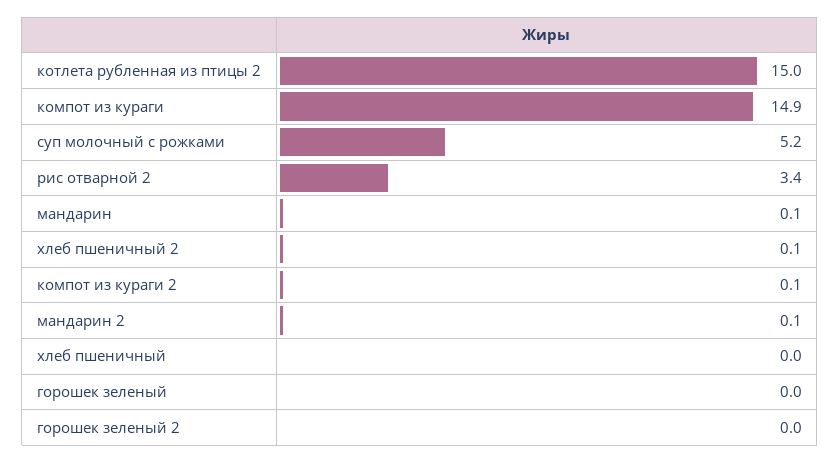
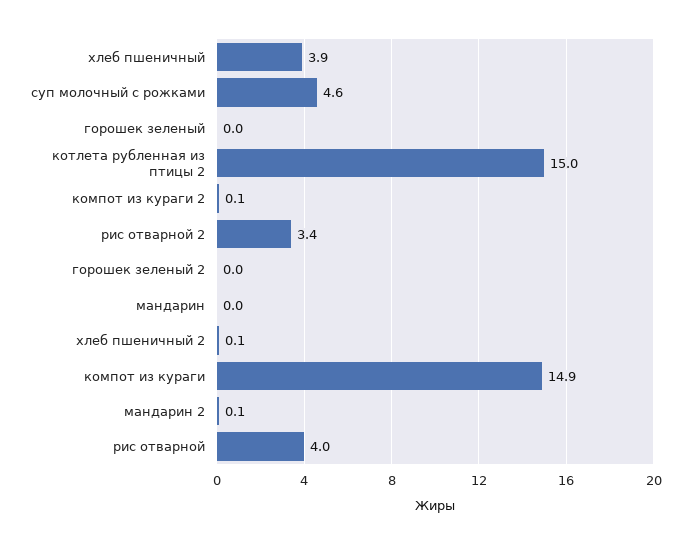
суп молочный с рожками: 5.2 -> 4.6
мандарин: 0.1 -> 0
хлеб пшеничный: 0 -> 3.9
рис отварной: none -> 4

